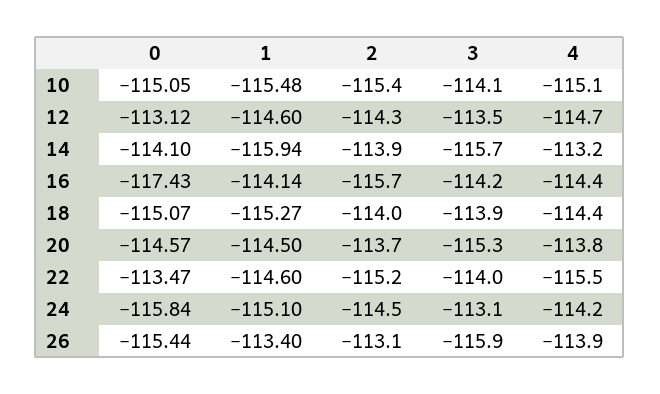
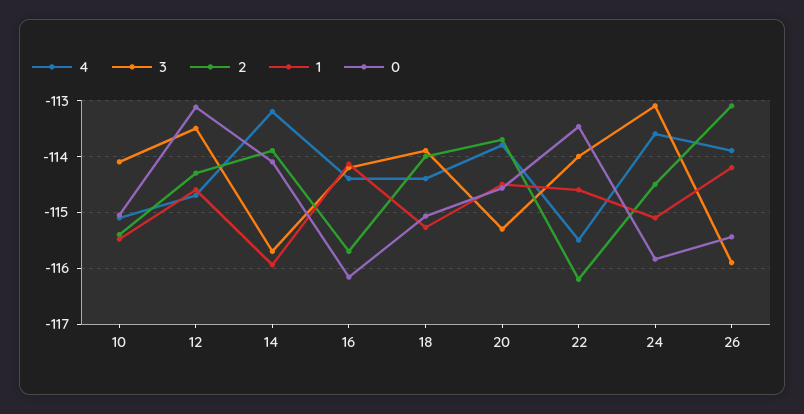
0, 16: -117.43 -> -116.2
2, 22: -115.2 -> -116.2
4, 24: -114.2 -> -113.6
1, 26: -113.4 -> -114.2

